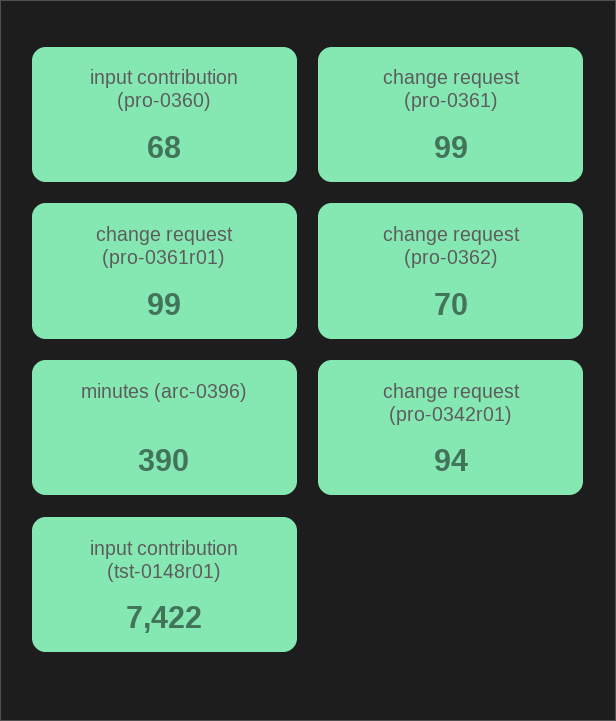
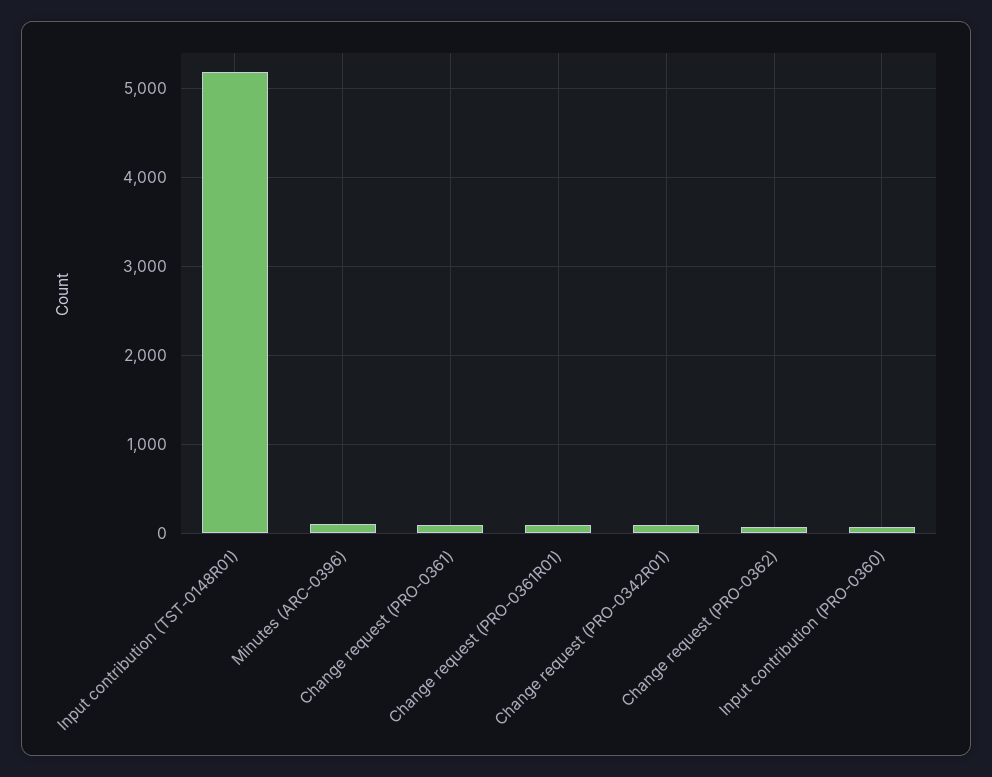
minutes (arc-0396): 390 -> 100
input contribution (tst-0148r01): 7422 -> 5200

